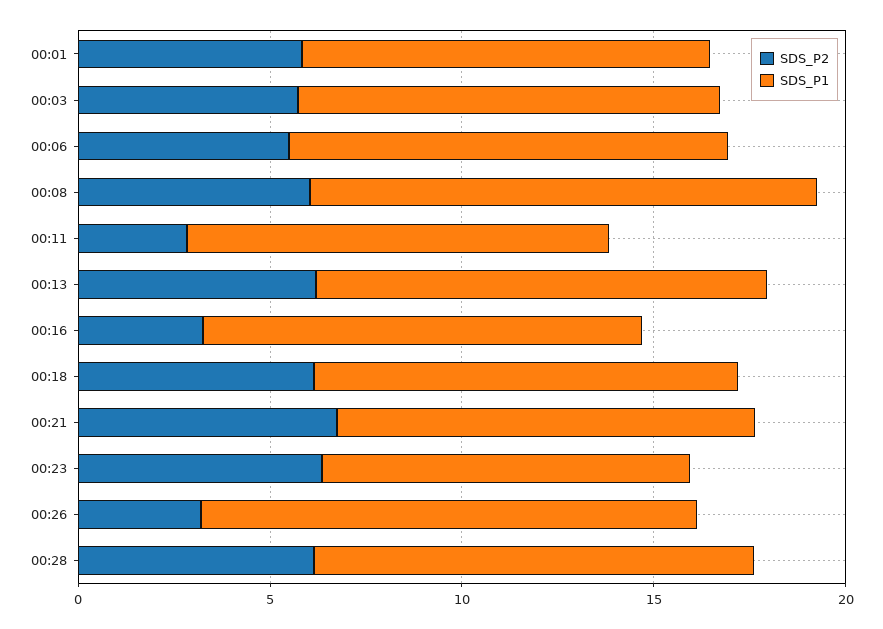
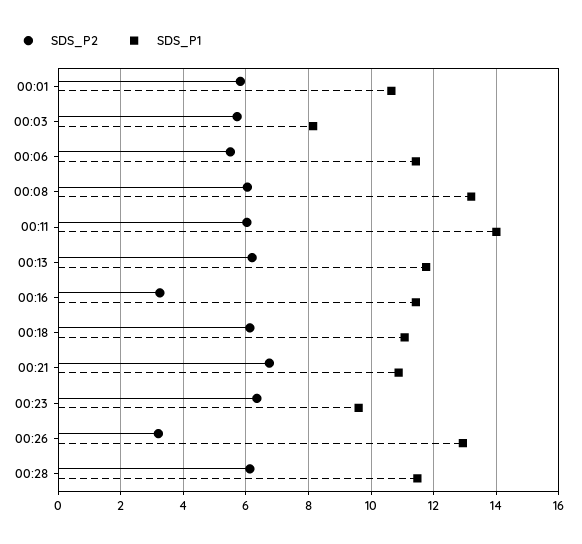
SDS_P1, 00:03: 11 -> 8.2
SDS_P2, 00:11: 3 -> 6
SDS_P1, 00:11: 11 -> 14

